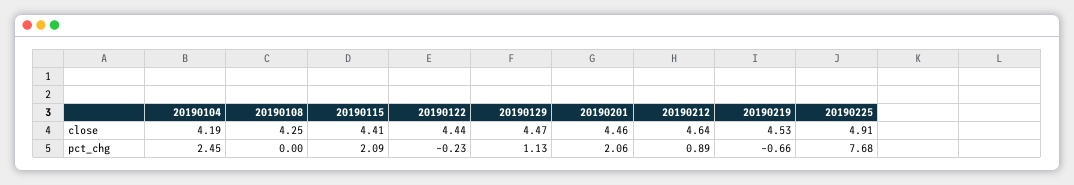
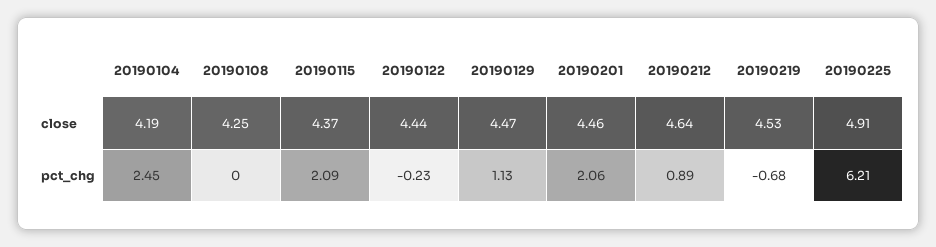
20190115, close: 4.41 -> 4.37
20190219, pct_chg: -0.66 -> -0.68
20190225, pct_chg: 7.68 -> 6.21

